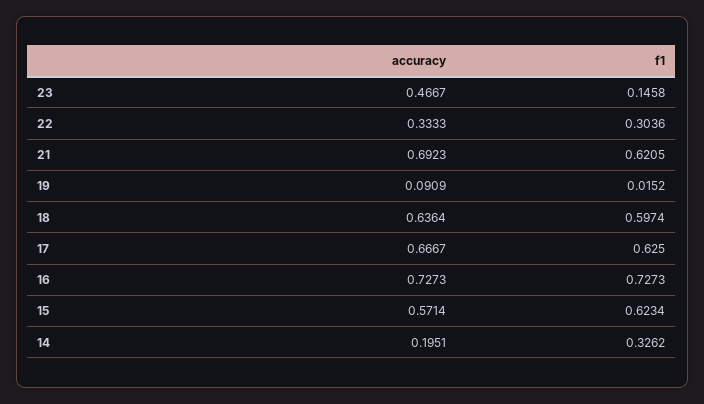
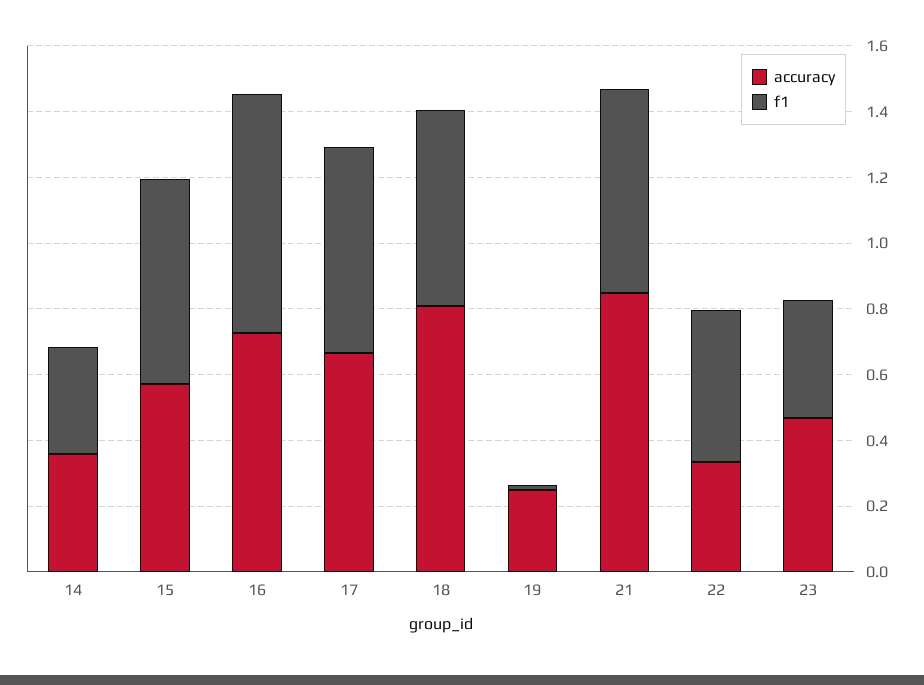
f1, 23: 0.1458 -> 0.35
f1, 22: 0.3036 -> 0.45
accuracy, 21: 0.6923 -> 0.85
accuracy, 19: 0.0909 -> 0.25
accuracy, 18: 0.6364 -> 0.8
accuracy, 14: 0.1951 -> 0.35

